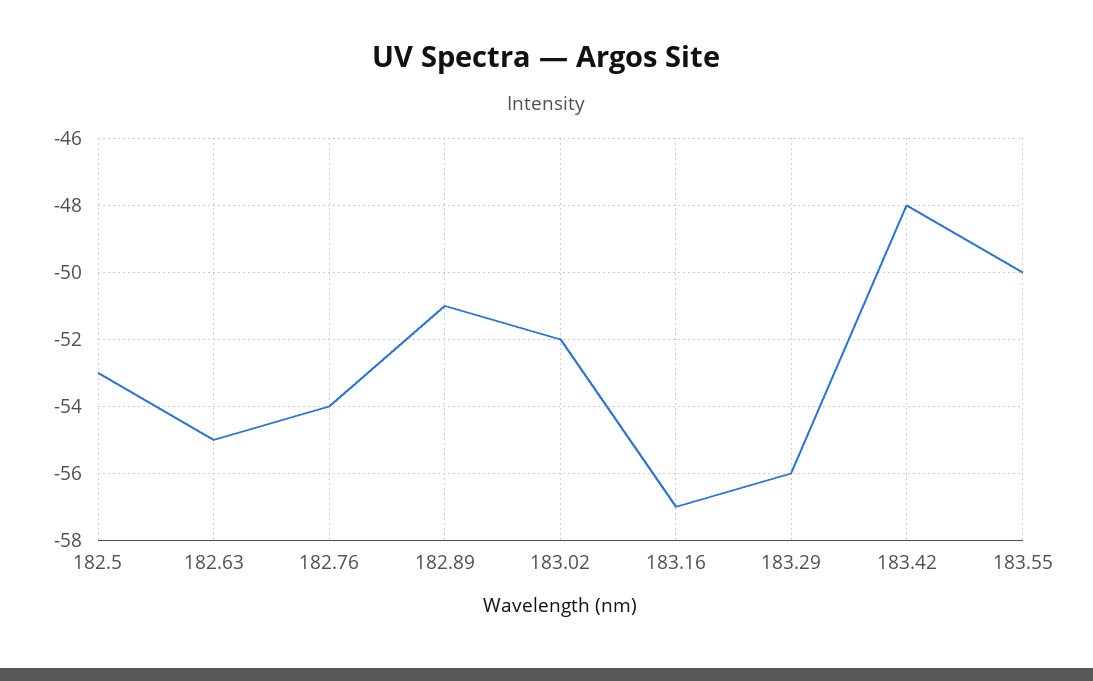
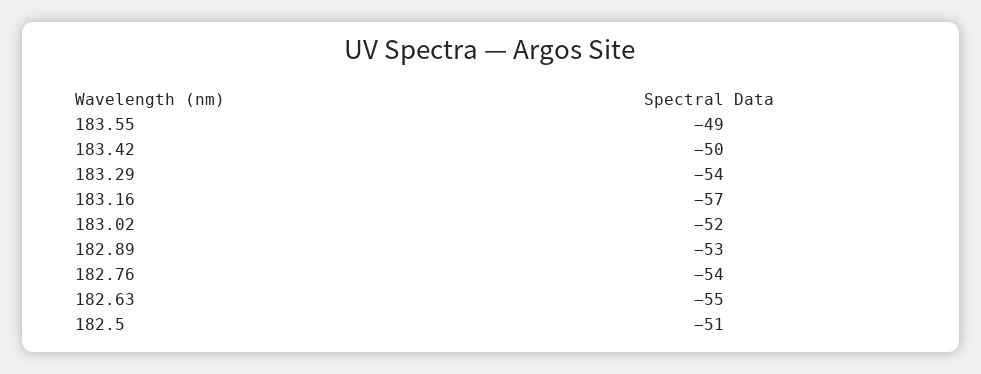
182.5: -53 -> -51
182.89: -51 -> -53
183.29: -56 -> -54
183.42: -48 -> -50
183.55: -50 -> -49

